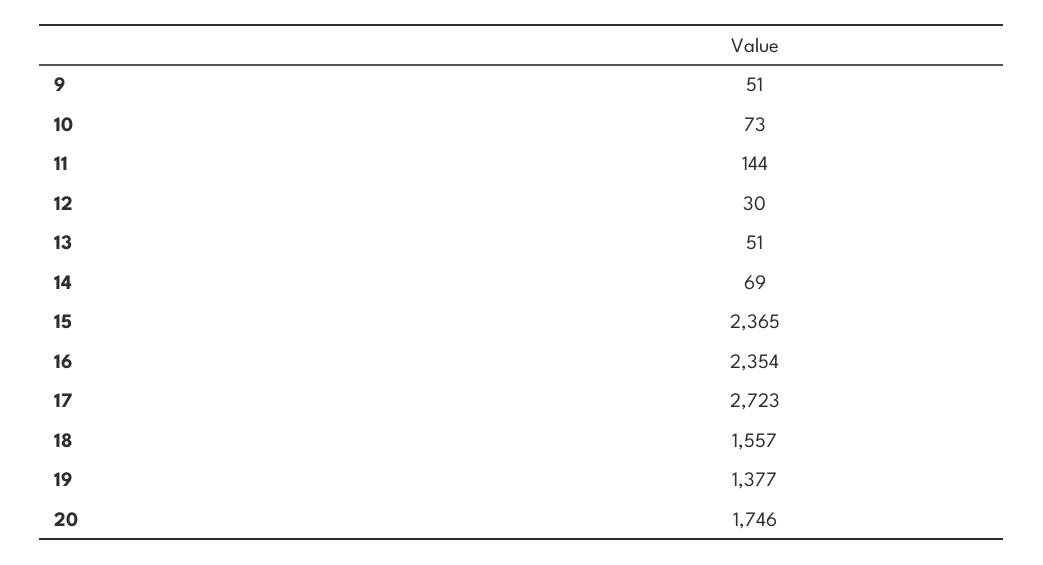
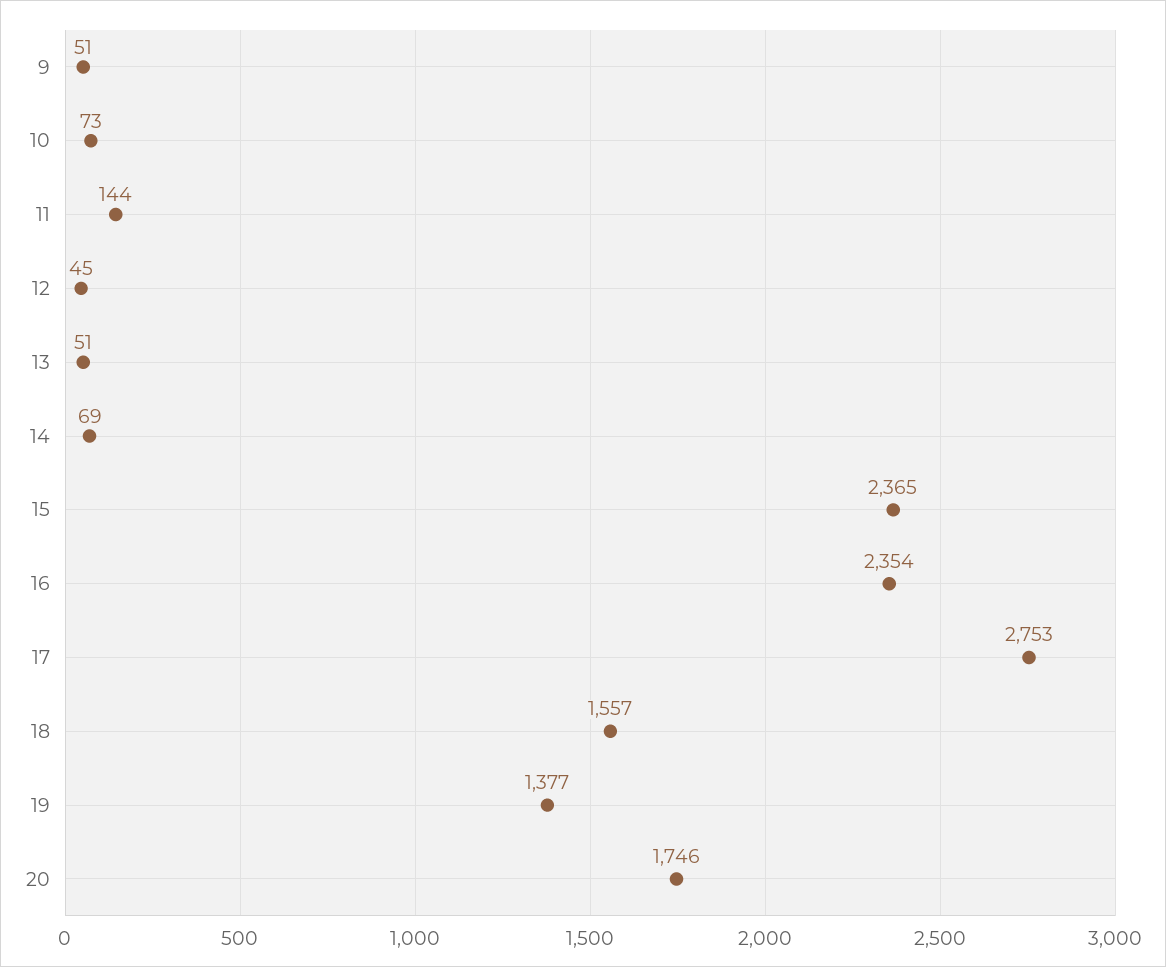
12: 30 -> 45
17: 2723 -> 2753

